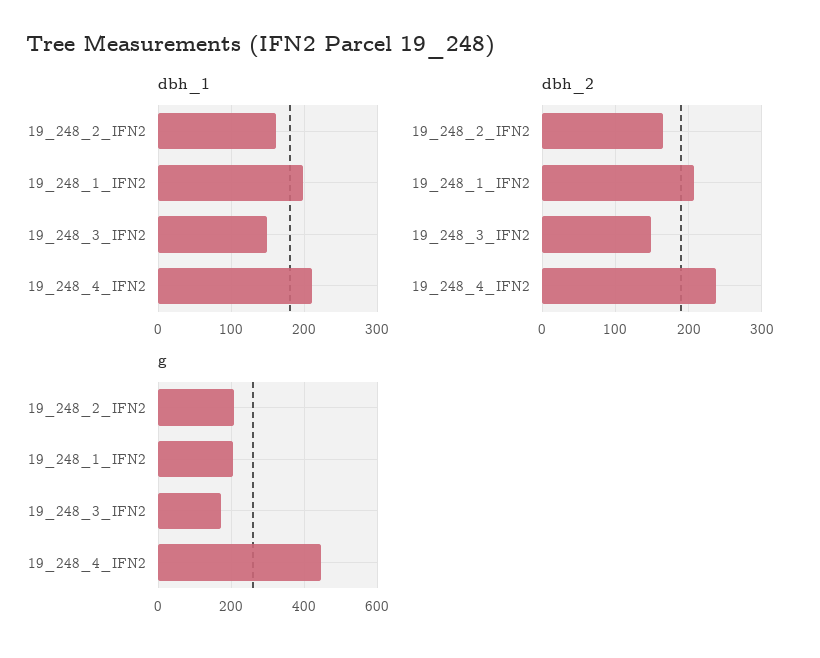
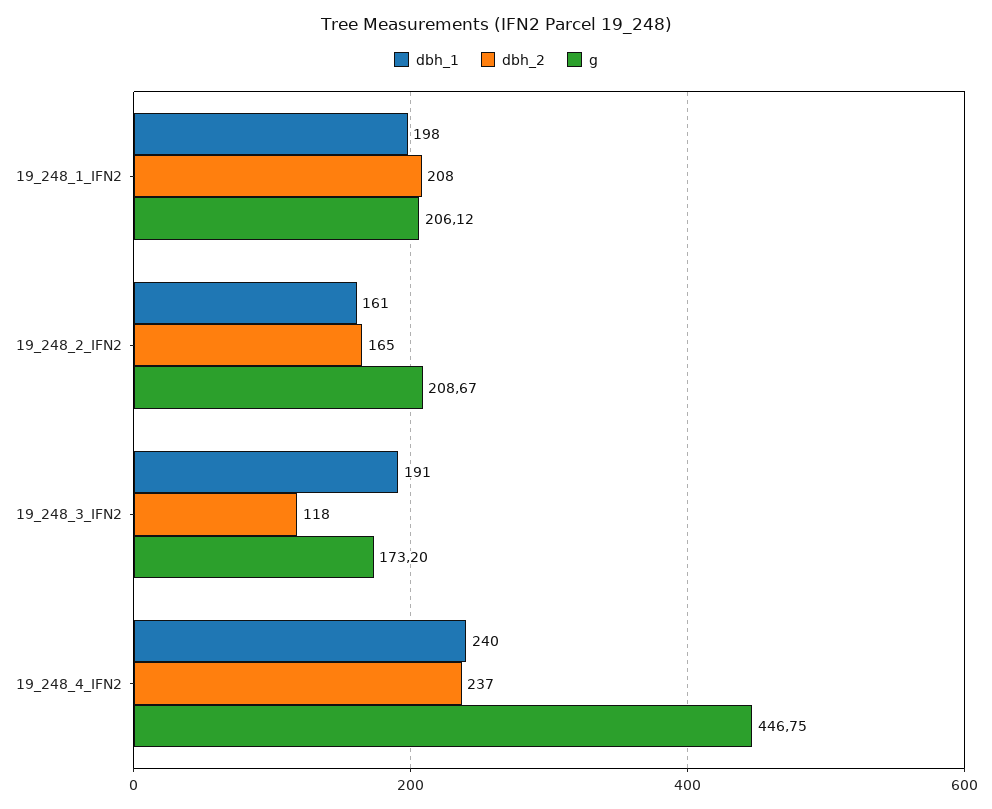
dbh_1, 19_248_3_IFN2: 150 -> 191
dbh_1, 19_248_4_IFN2: 210 -> 240
dbh_2, 19_248_3_IFN2: 150 -> 118

